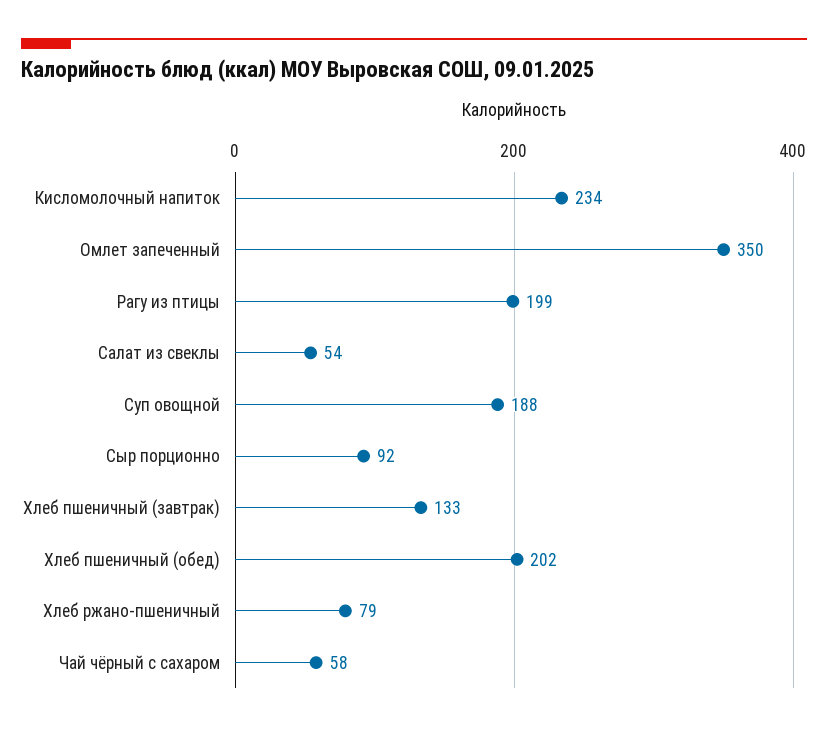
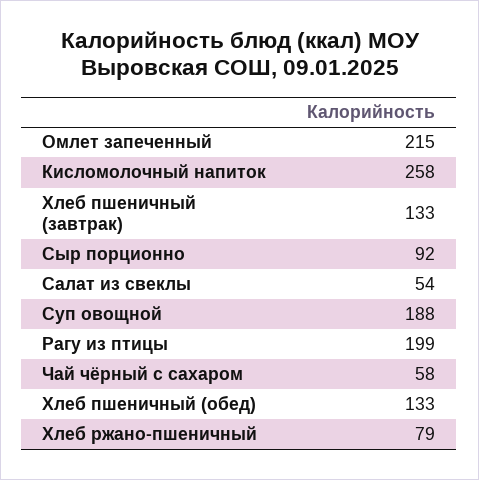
Кисломолочный напиток: 234 -> 258
Омлет запеченный: 350 -> 215
Хлеб пшеничный (обед): 202 -> 133

